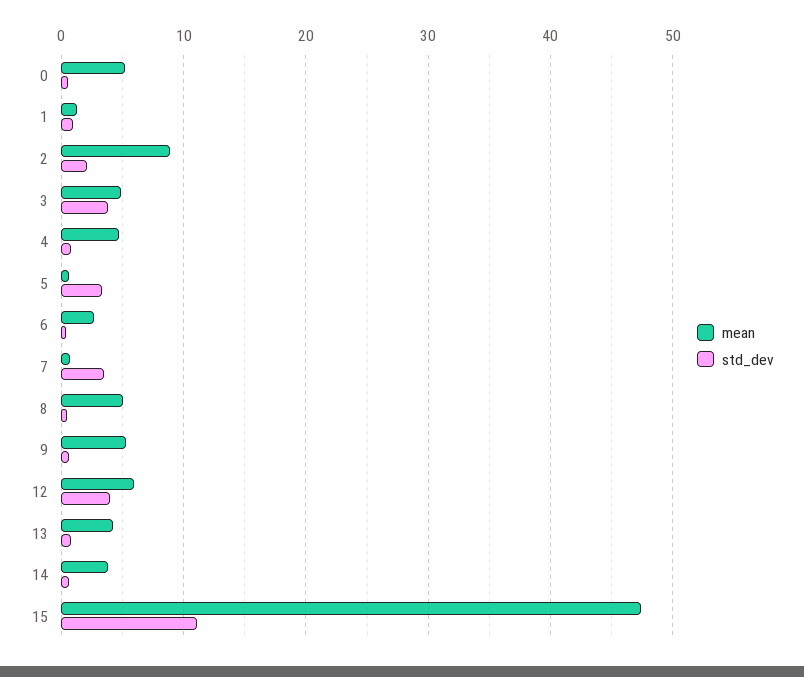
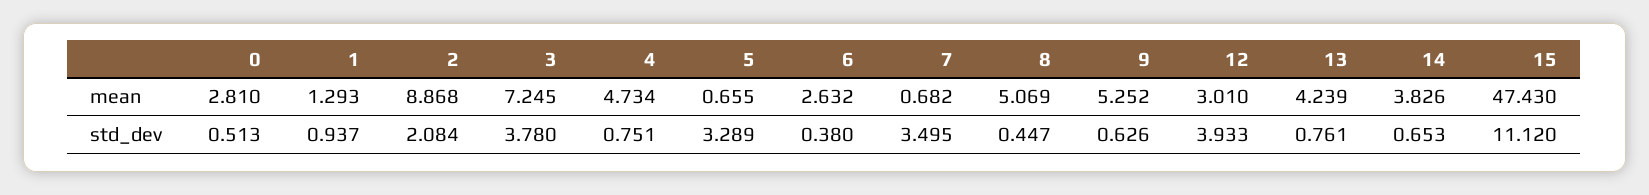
mean, 0: 5 -> 2.81
mean, 3: 5 -> 7.245
mean, 12: 6 -> 3.01

